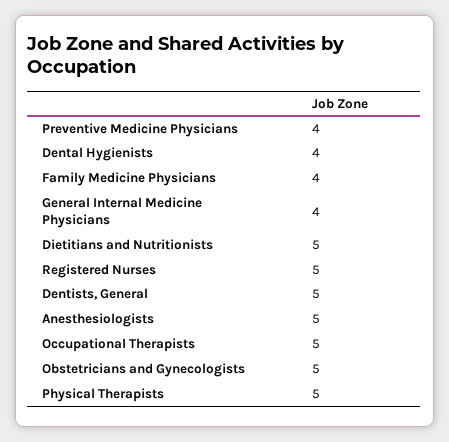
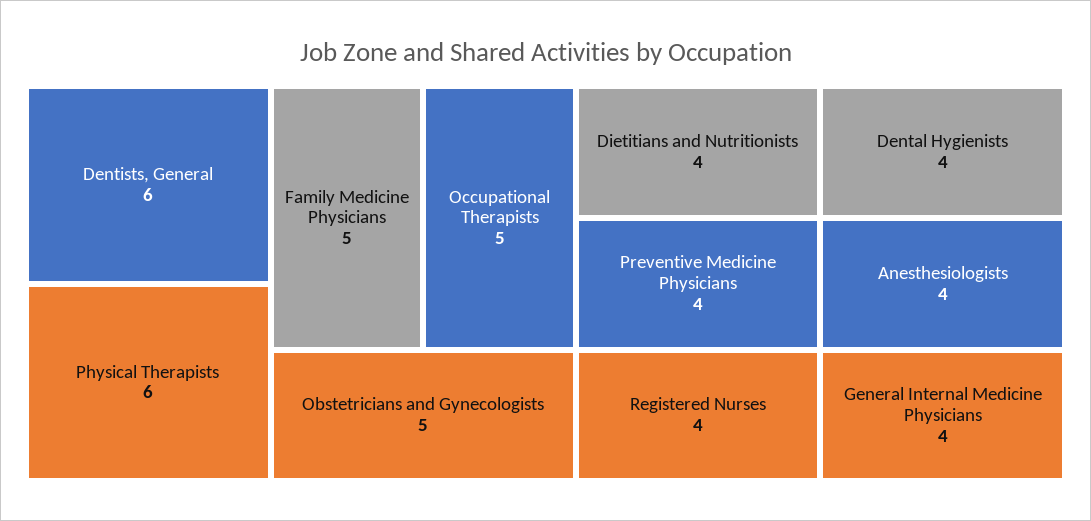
Family Medicine Physicians: 4 -> 5
Dietitians and Nutritionists: 5 -> 4
Registered Nurses: 5 -> 4
Dentists, General: 5 -> 6
Anesthesiologists: 5 -> 4
Physical Therapists: 5 -> 6

